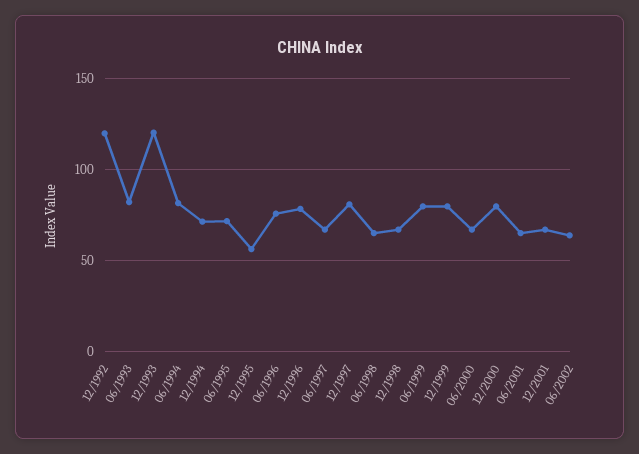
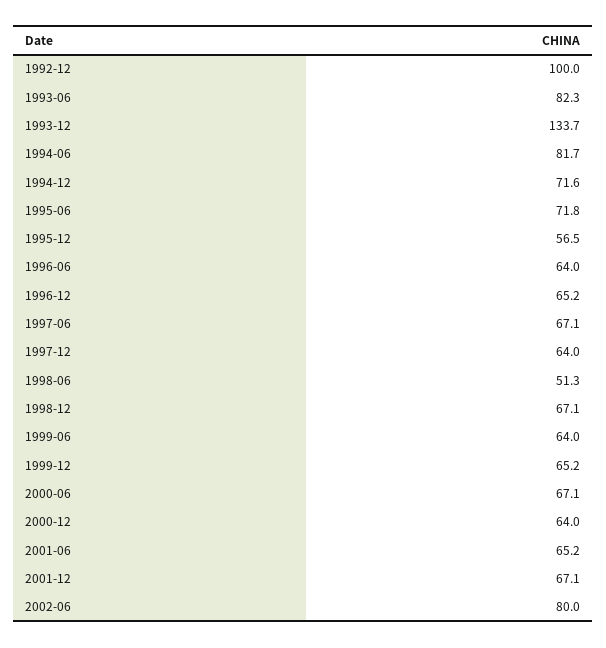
12/1992: 120 -> 100
12/1993: 120 -> 133.7
06/1996: 75 -> 64
12/1996: 80 -> 65.2
12/1997: 80 -> 64
06/1998: 65 -> 51.3
06/1999: 80 -> 64
12/1999: 80 -> 65.2
12/2000: 80 -> 64
06/2002: 65 -> 80

